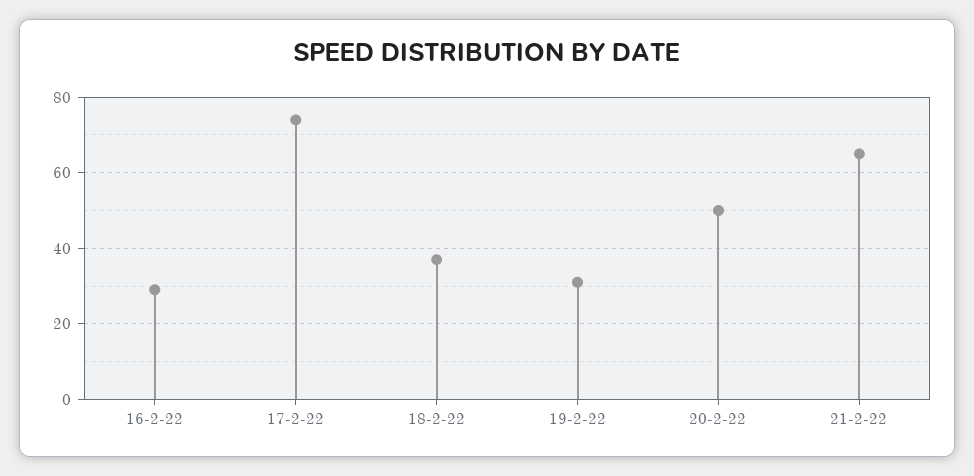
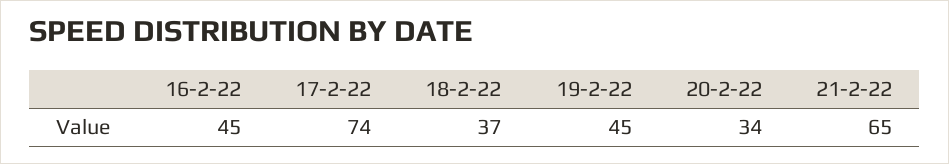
16-2-22: 30 -> 45
19-2-22: 30 -> 45
20-2-22: 50 -> 34

